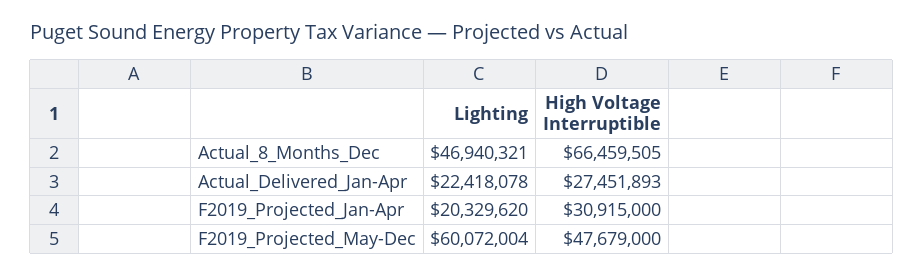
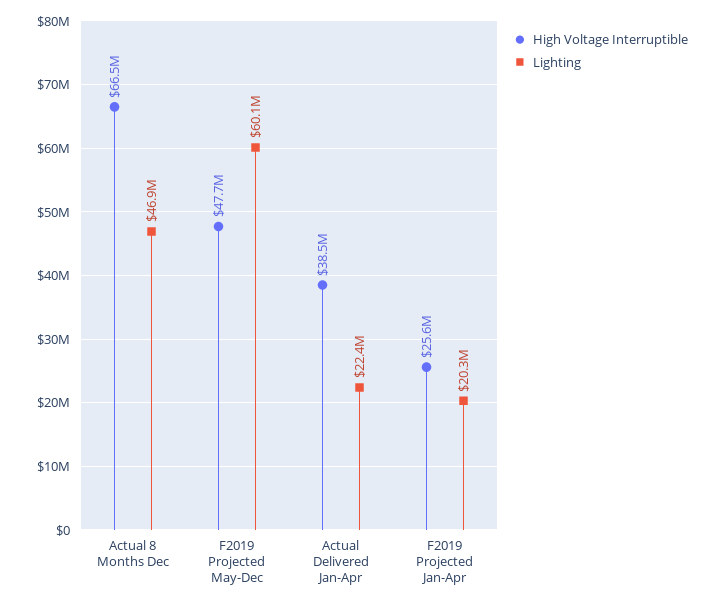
High Voltage Interruptible, Actual_Delivered_Jan-Apr: 27451893 -> 38500000
High Voltage Interruptible, F2019_Projected_Jan-Apr: 30915000 -> 25600000

